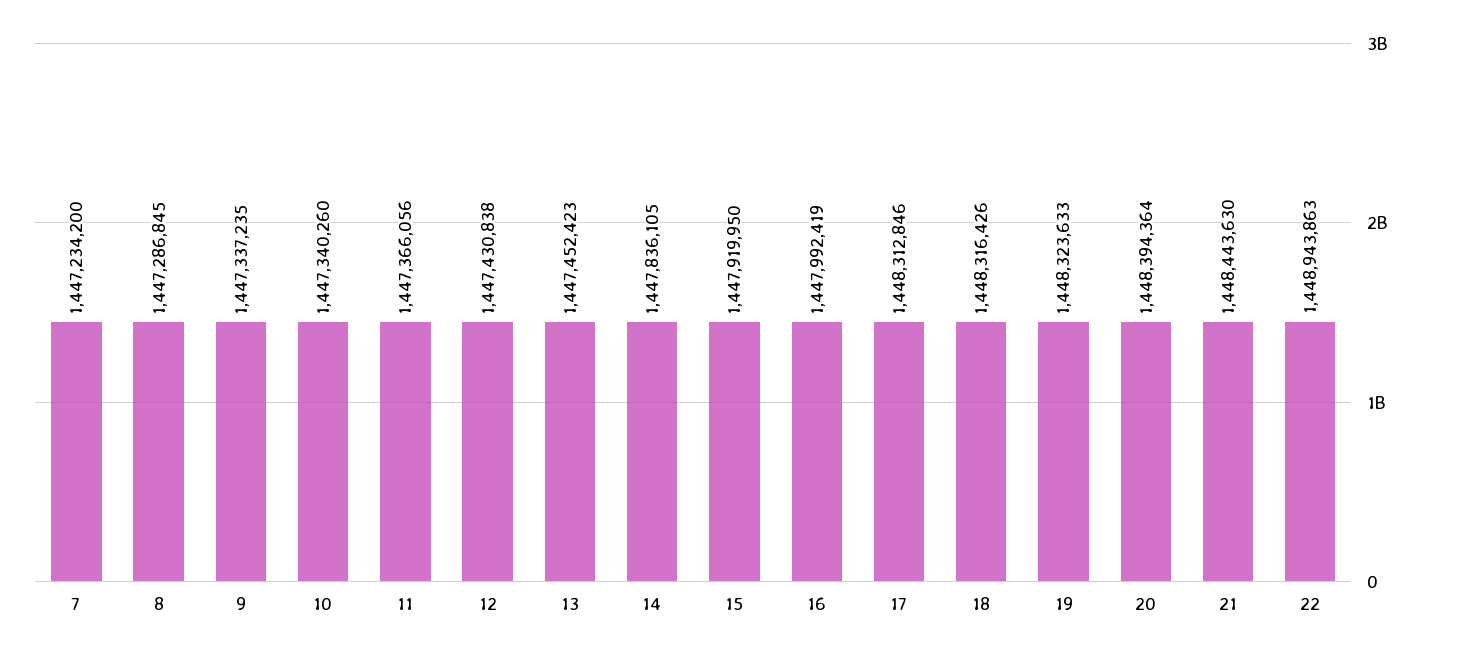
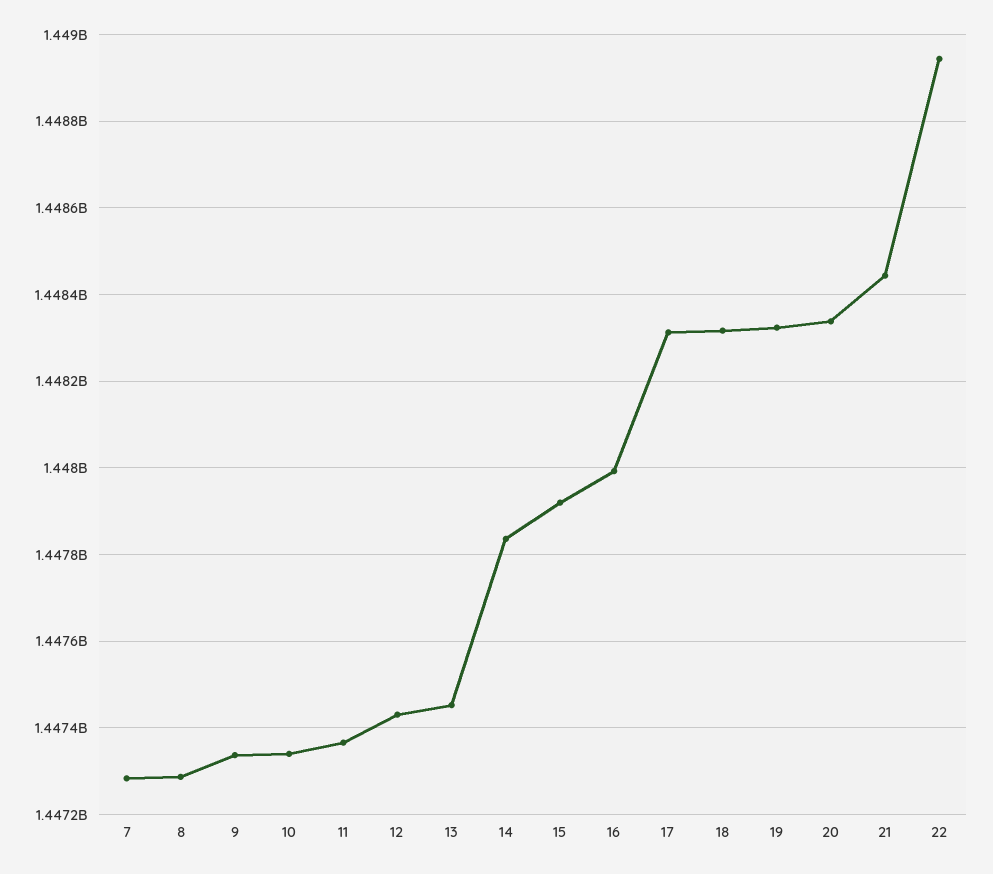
7: 1447234200 -> 1447280000
20: 1448394364 -> 1448340000

